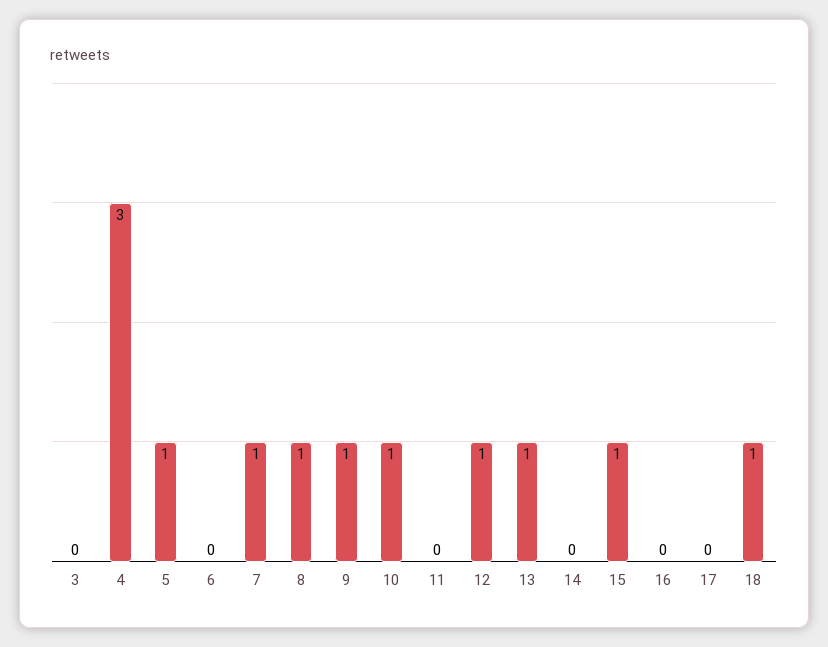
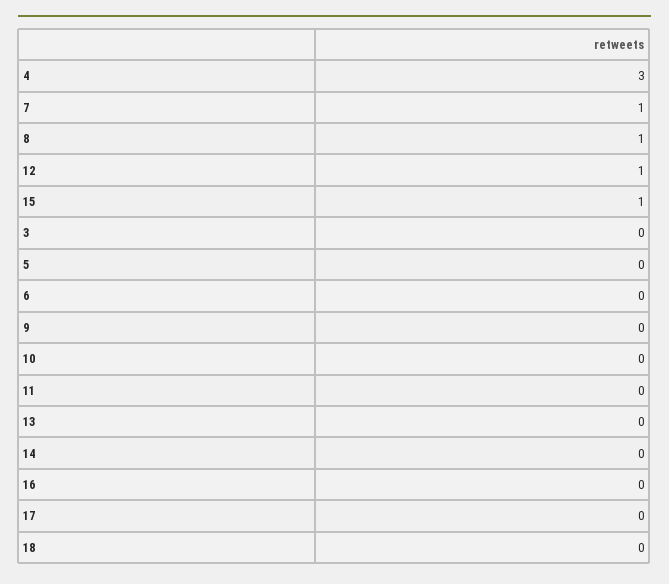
5: 1 -> 0
9: 1 -> 0
10: 1 -> 0
13: 1 -> 0
18: 1 -> 0

